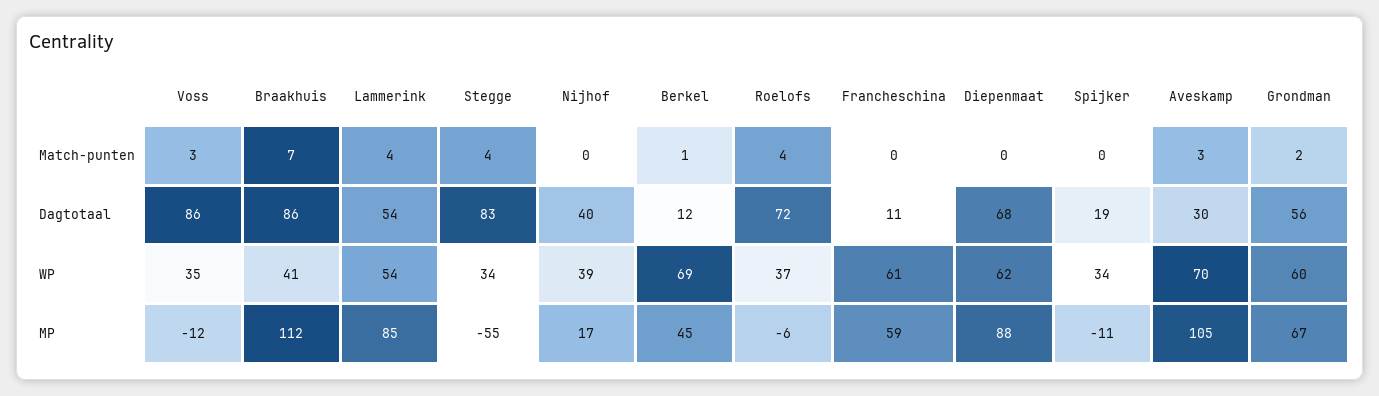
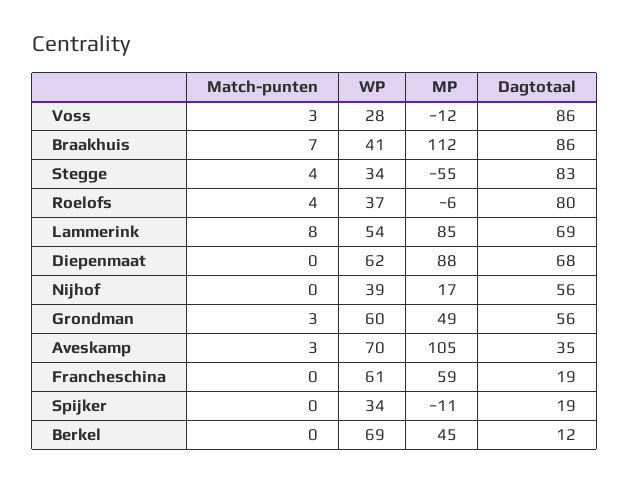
Lammerink, Match-punten: 4 -> 8
Berkel, Match-punten: 1 -> 0
Grondman, Match-punten: 2 -> 3
Lammerink, Dagtotaal: 54 -> 69
Nijhof, Dagtotaal: 40 -> 56
Roelofs, Dagtotaal: 72 -> 80
Francheschina, Dagtotaal: 11 -> 19
Aveskamp, Dagtotaal: 30 -> 35
Voss, WP: 35 -> 28
Grondman, MP: 67 -> 49

